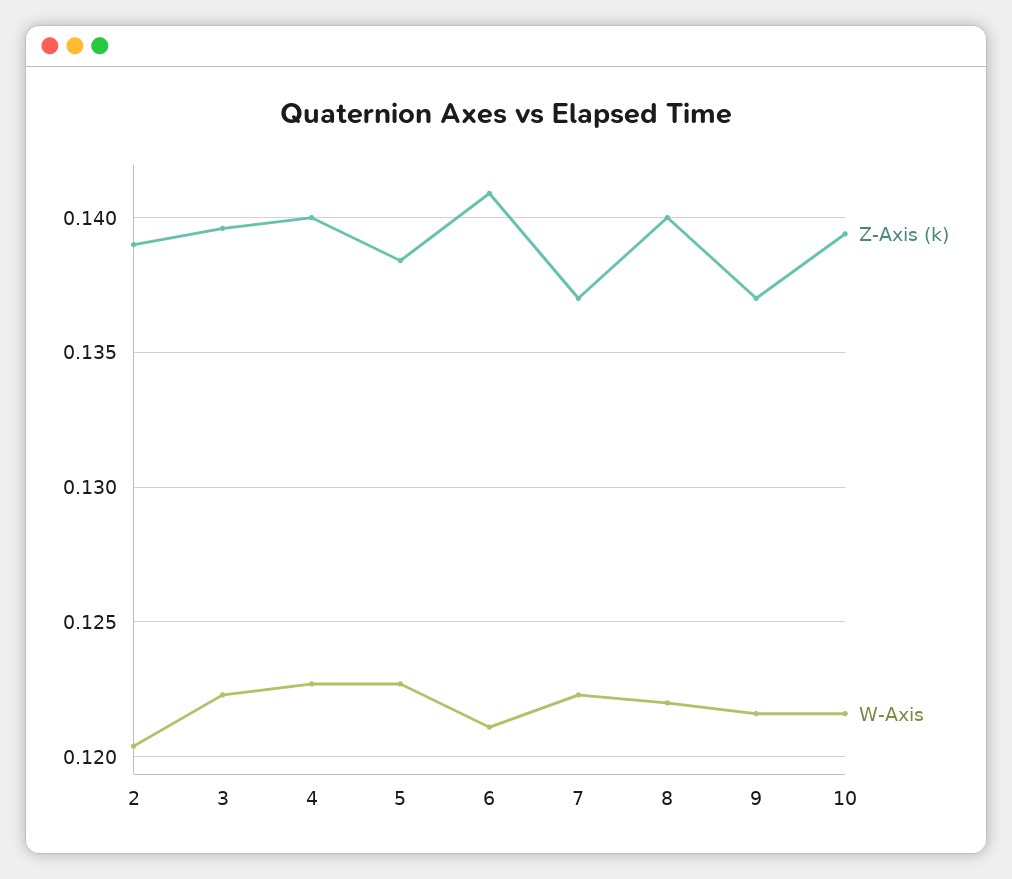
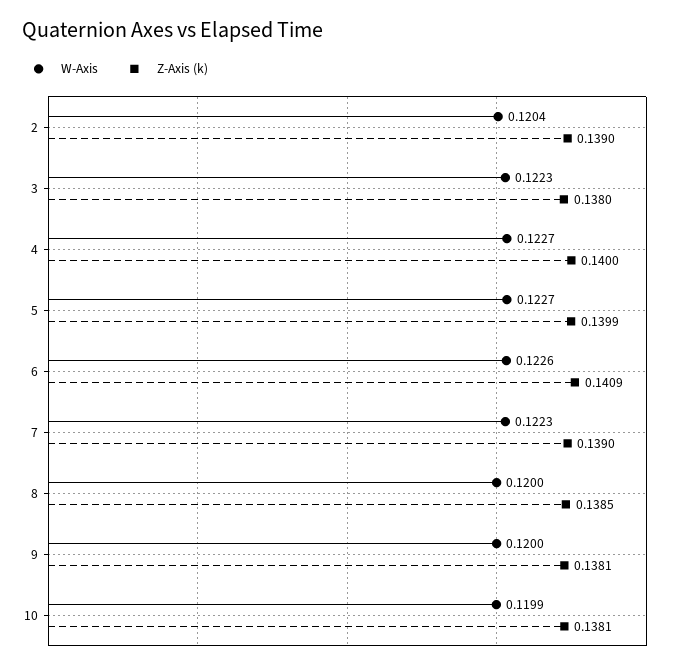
Z-Axis (k), 3: 0.1395 -> 0.138
Z-Axis (k), 5: 0.1385 -> 0.1399
W-Axis, 6: 0.121 -> 0.1226
Z-Axis (k), 7: 0.137 -> 0.139
Z-Axis (k), 8: 0.14 -> 0.1385
W-Axis, 8: 0.122 -> 0.12
Z-Axis (k), 9: 0.137 -> 0.1381
W-Axis, 9: 0.1215 -> 0.12
Z-Axis (k), 10: 0.1395 -> 0.1381
W-Axis, 10: 0.1215 -> 0.1199

